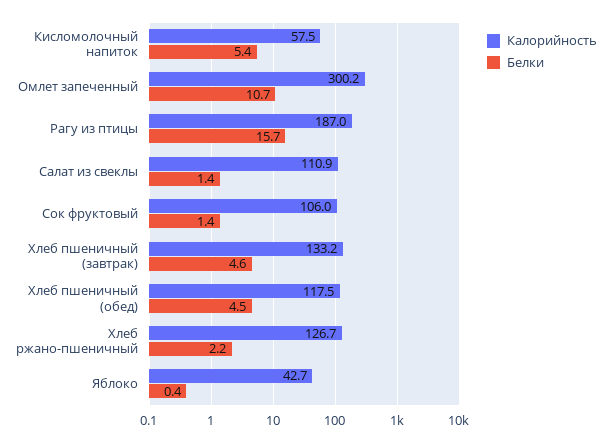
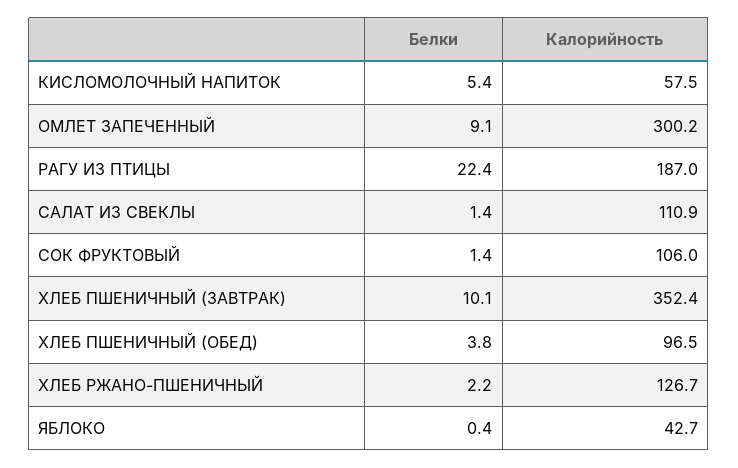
Белки, Омлет запеченный: 10.7 -> 9.1
Белки, Рагу из птицы: 15.7 -> 22.4
Калорийность, Хлеб пшеничный (завтрак): 133.2 -> 352.4
Белки, Хлеб пшеничный (завтрак): 4.6 -> 10.1
Калорийность, Хлеб пшеничный (обед): 117.5 -> 96.5
Белки, Хлеб пшеничный (обед): 4.5 -> 3.8

